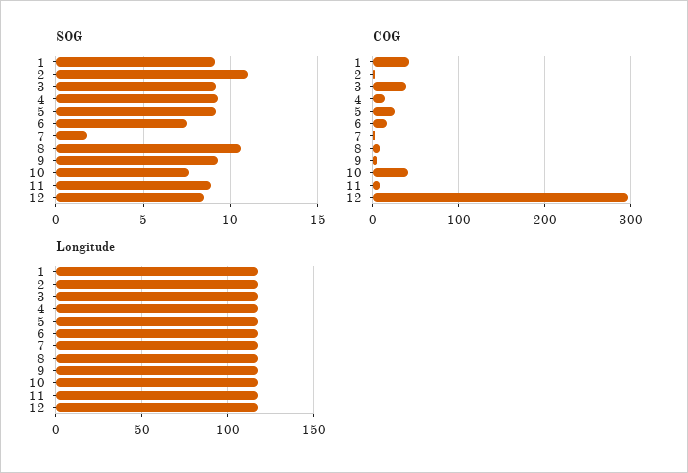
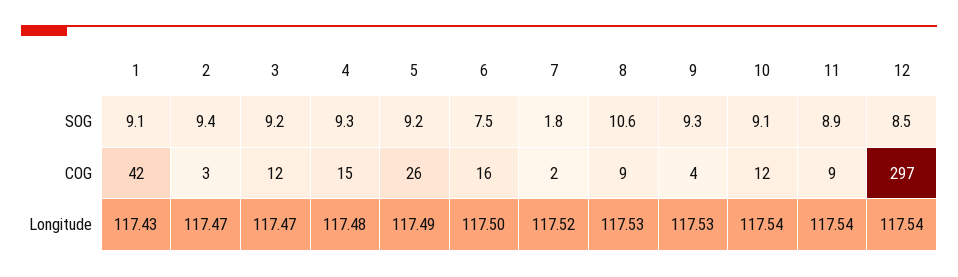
SOG, 2: 11 -> 9.4
SOG, 10: 7.5 -> 9.1
COG, 3: 40 -> 12
COG, 10: 40 -> 12

